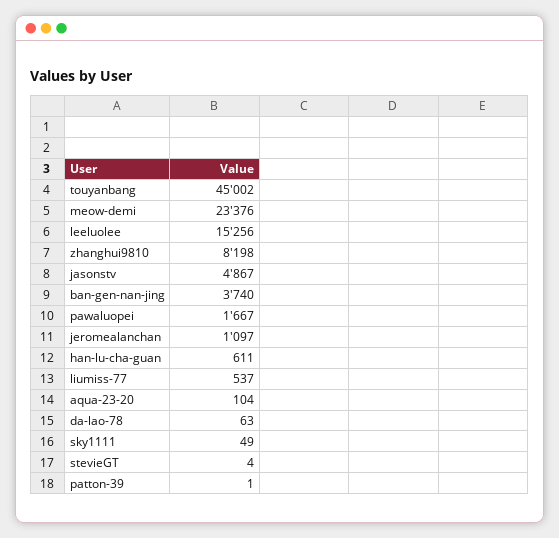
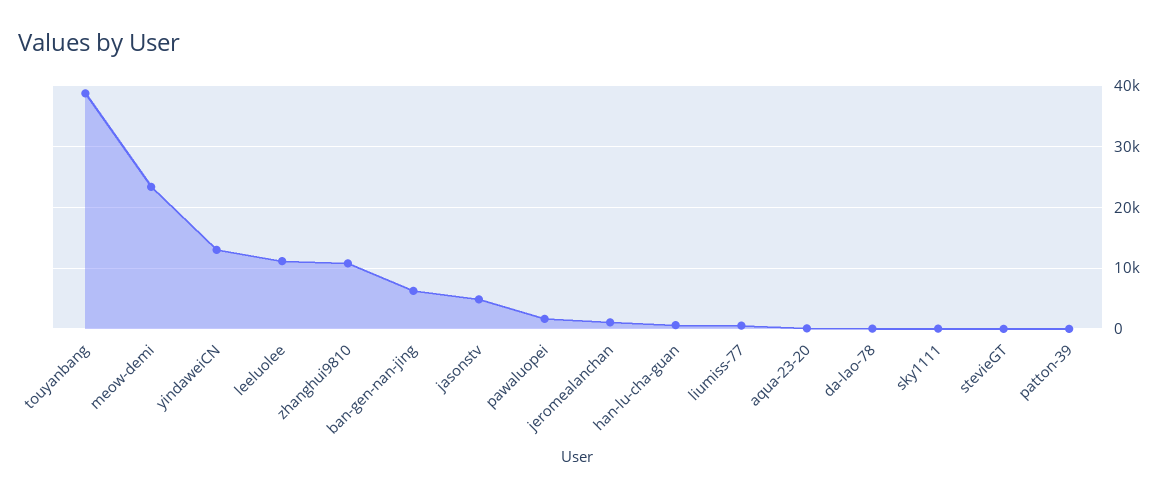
touyanbang: 45002 -> 39000
leeluolee: 15256 -> 11000
zhanghui9810: 8198 -> 11000
ban-gen-nan-jing: 3740 -> 6000
yindaweiCN: none -> 13000

